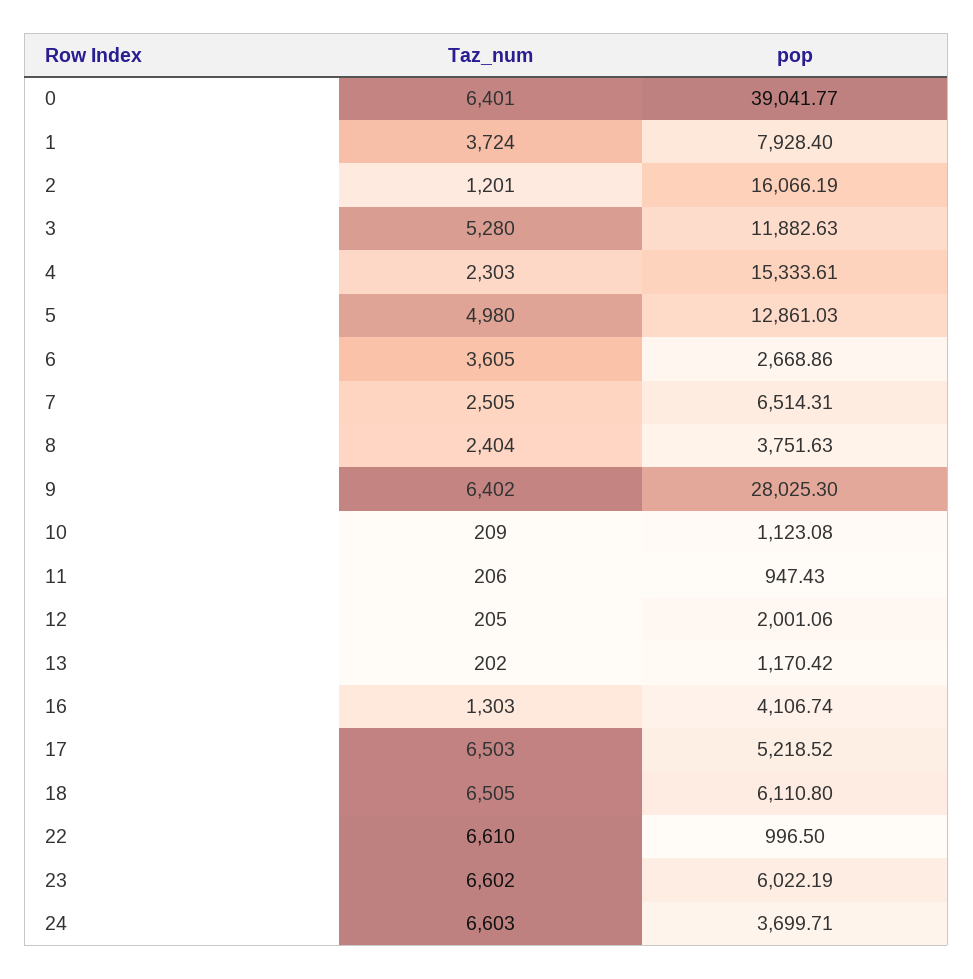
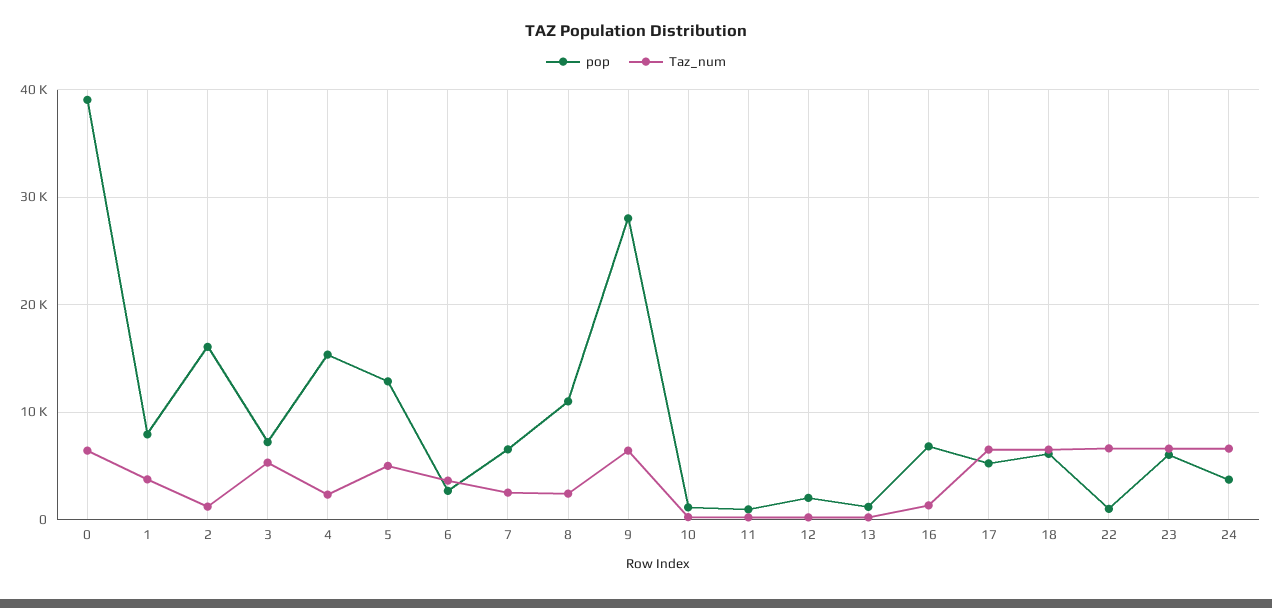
pop, 3: 11882.63 -> 7000
pop, 8: 3751.63 -> 11000
pop, 16: 4106.74 -> 7000

